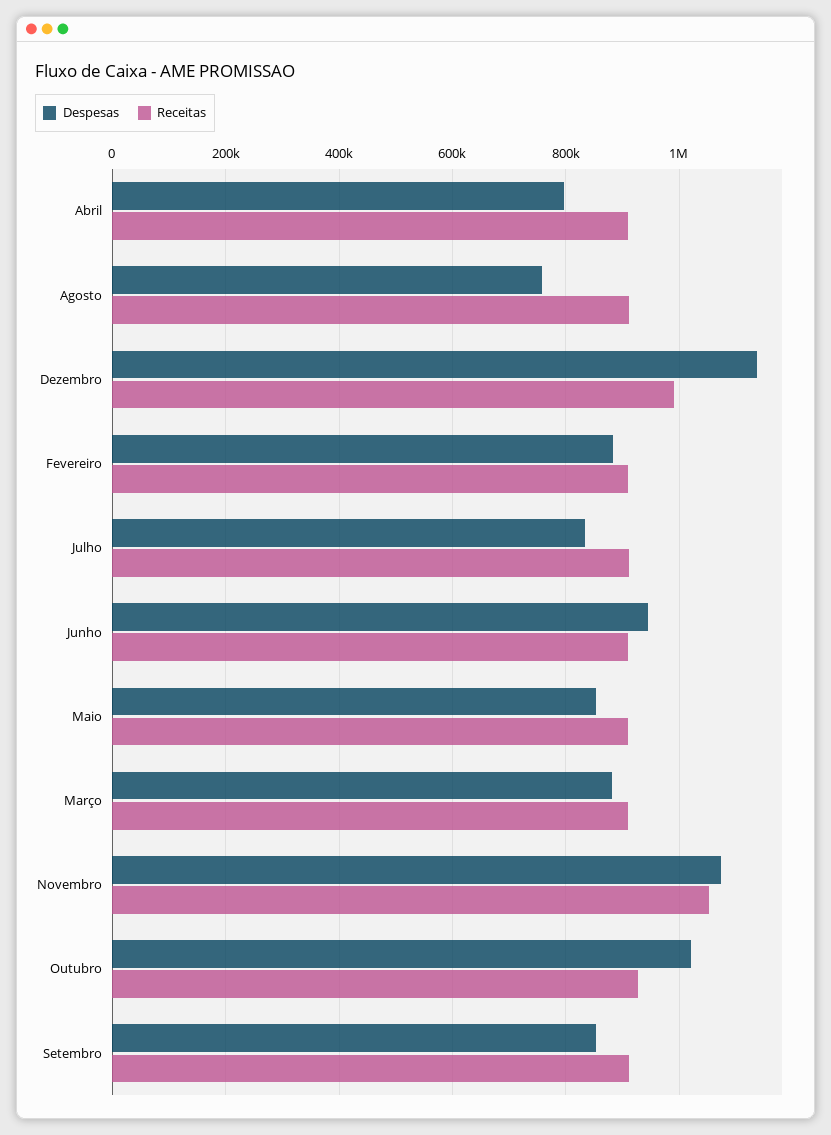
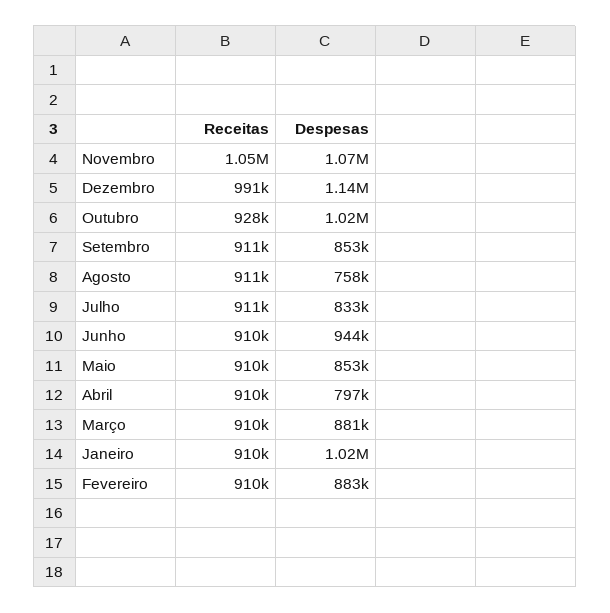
Receitas, Janeiro: none -> 910000
Despesas, Janeiro: none -> 1020000

